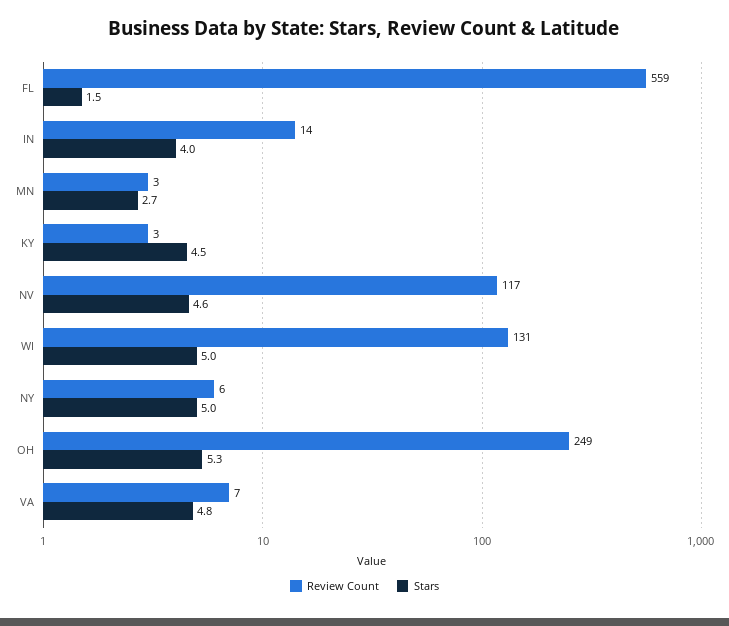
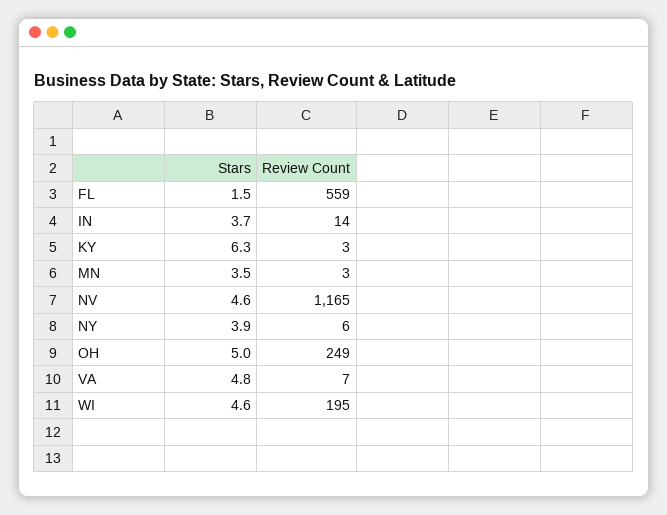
Stars, IN: 4 -> 3.7
Stars, MN: 2.7 -> 3.5
Stars, KY: 4.5 -> 6.3
Review Count, NV: 117 -> 1165
Review Count, WI: 131 -> 195
Stars, WI: 5 -> 4.6
Stars, NY: 5 -> 3.9
Stars, OH: 5.3 -> 5

